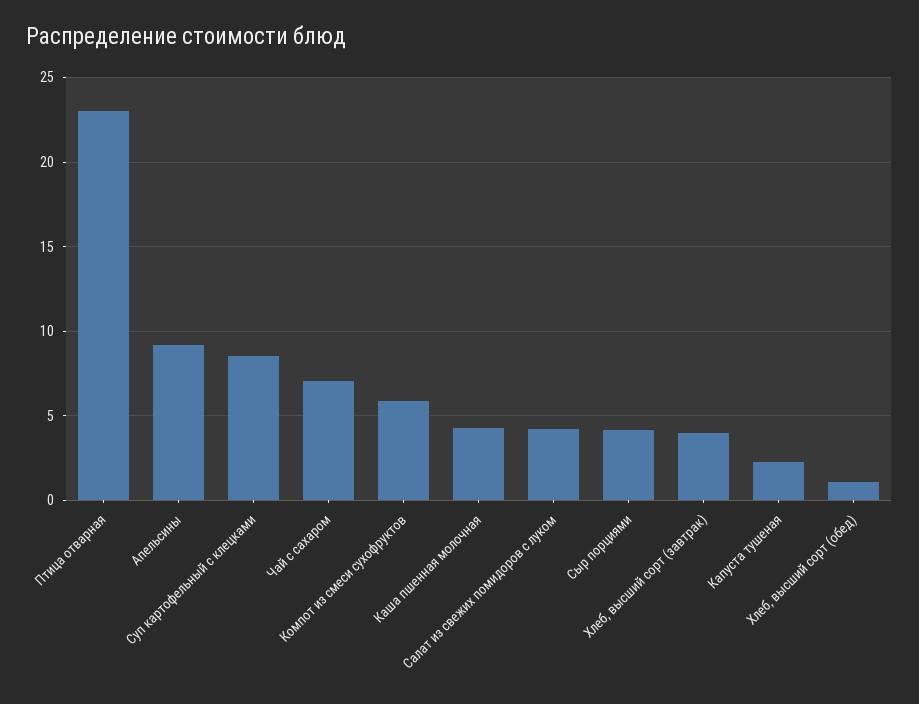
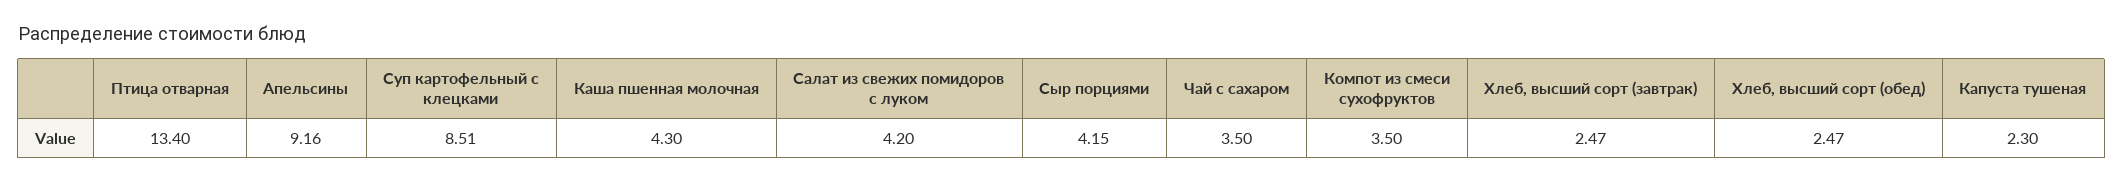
Птица отварная: 23 -> 13.4
Чай с сахаром: 7 -> 3.5
Компот из смеси сухофруктов: 6 -> 3.5
Хлеб, высший сорт (завтрак): 4 -> 2.47
Хлеб, высший сорт (обед): 1 -> 2.47

